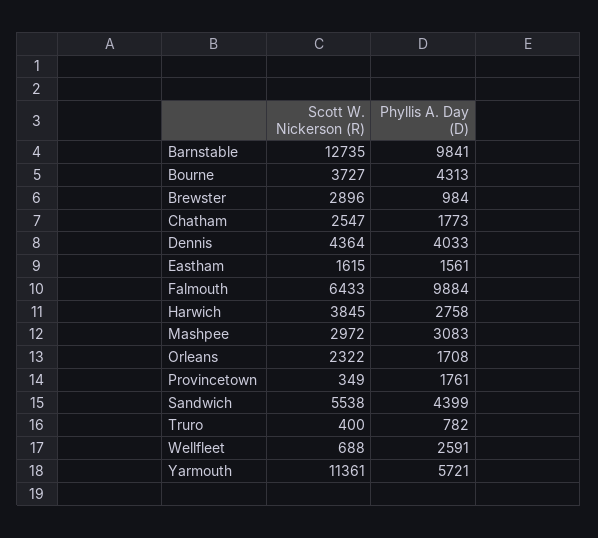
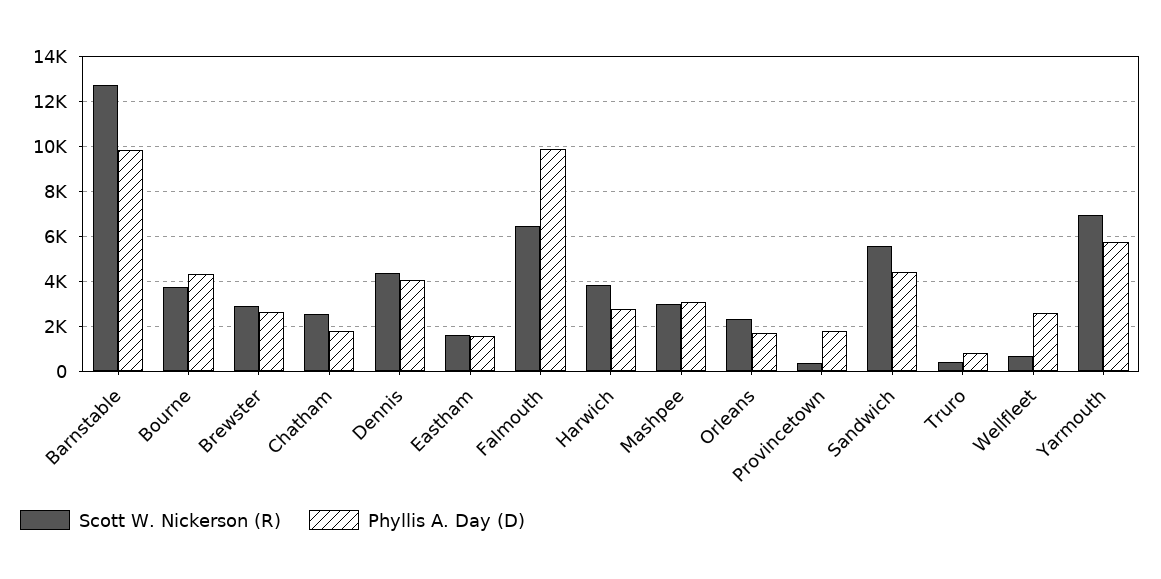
Phyllis A. Day (D), Brewster: 984 -> 2500
Scott W. Nickerson (R), Yarmouth: 11361 -> 7000

